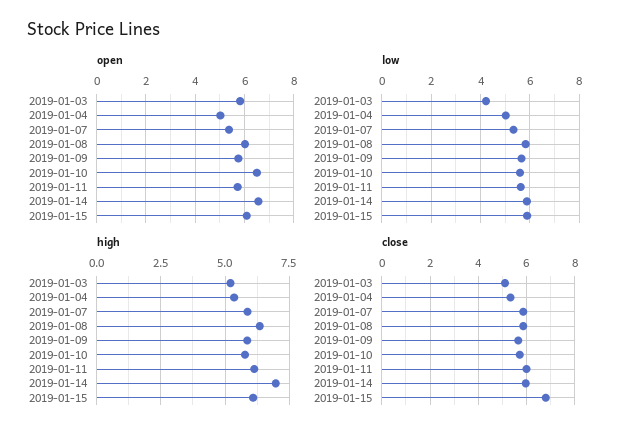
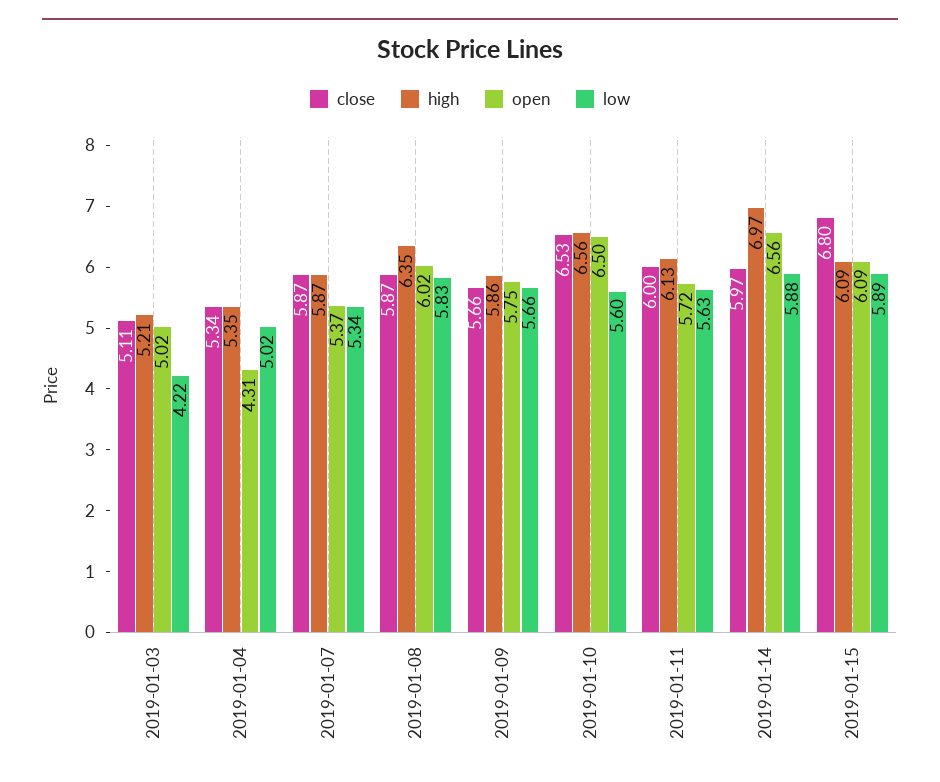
open, 2019-01-03: 5.75 -> 5.02
open, 2019-01-04: 5 -> 4.31
high, 2019-01-10: 5.75 -> 6.56
close, 2019-01-10: 5.75 -> 6.53

